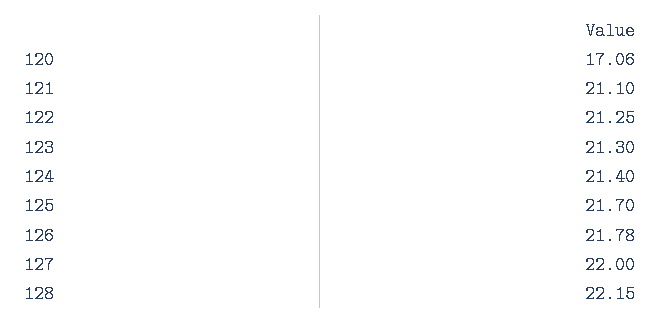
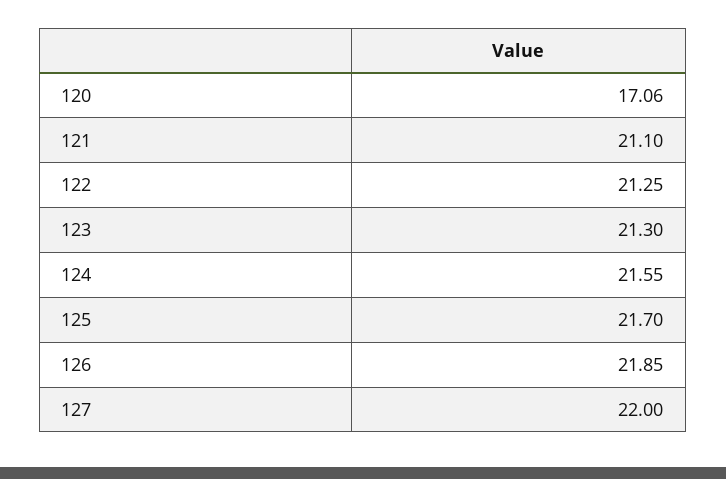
124: 21.4 -> 21.55
126: 21.78 -> 21.85
128: 22.15 -> none

